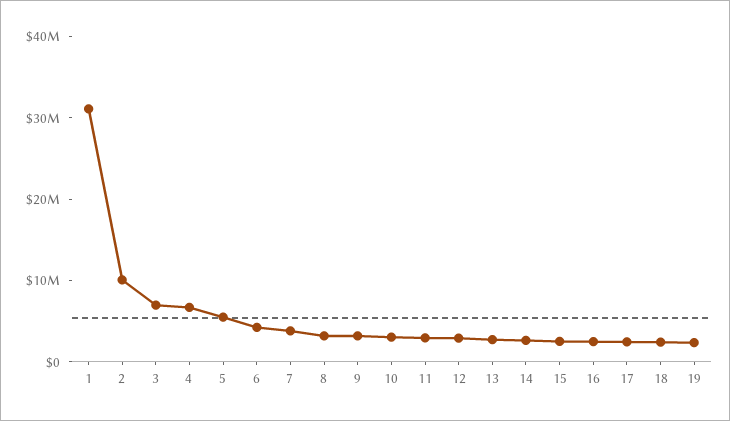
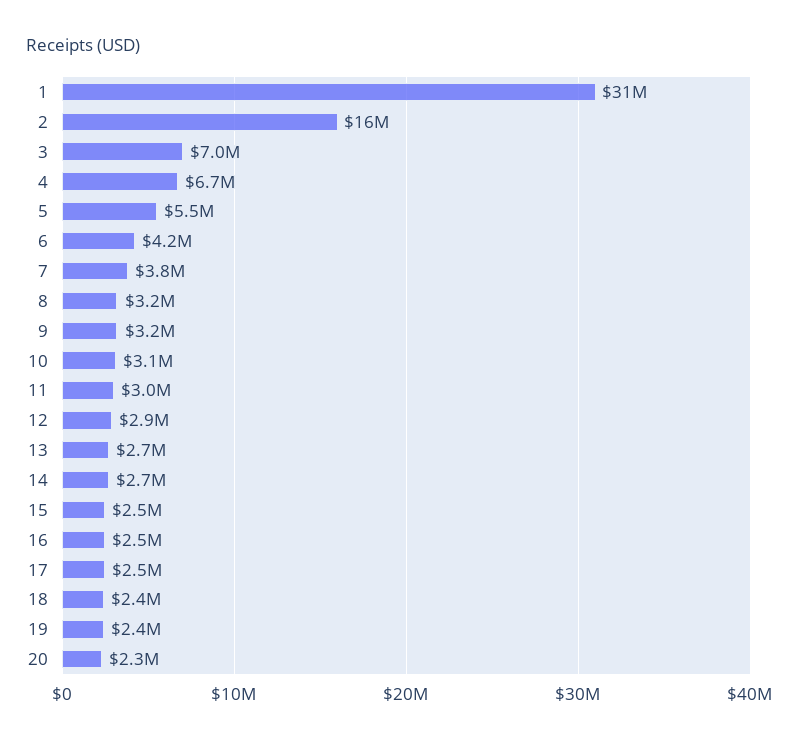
2: 10000000 -> 16000000
20: none -> 2300000

